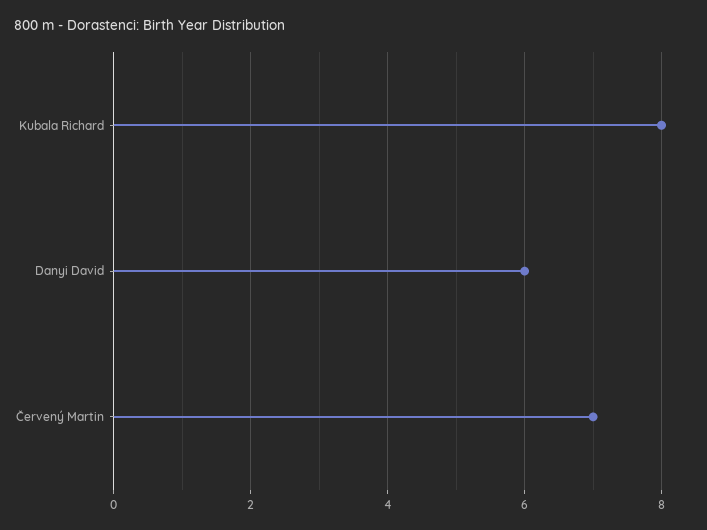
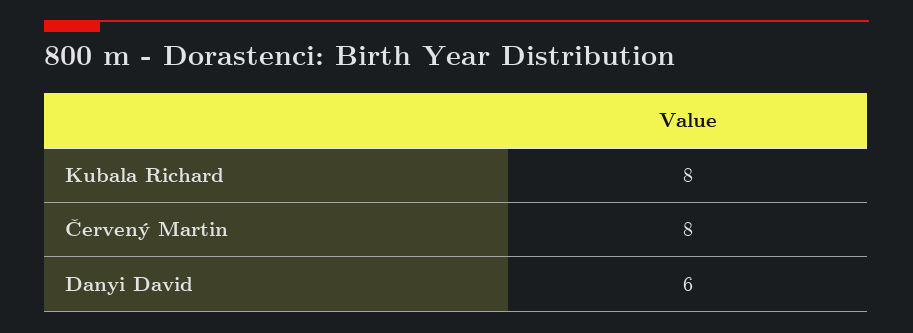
Červený Martin: 7 -> 8

